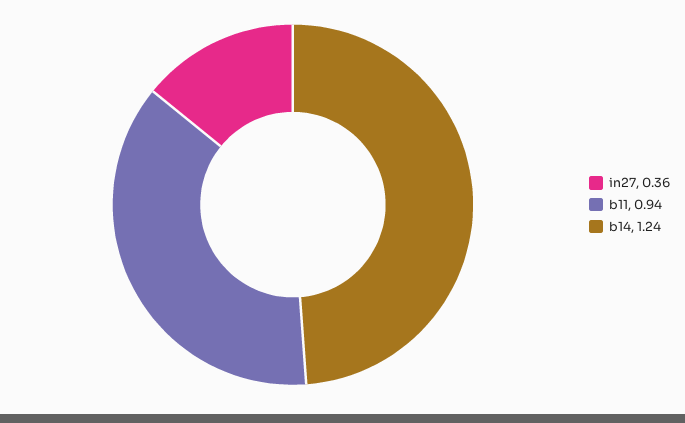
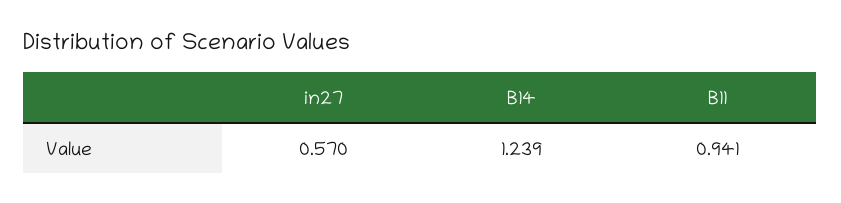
in27: 0.36 -> 0.57

